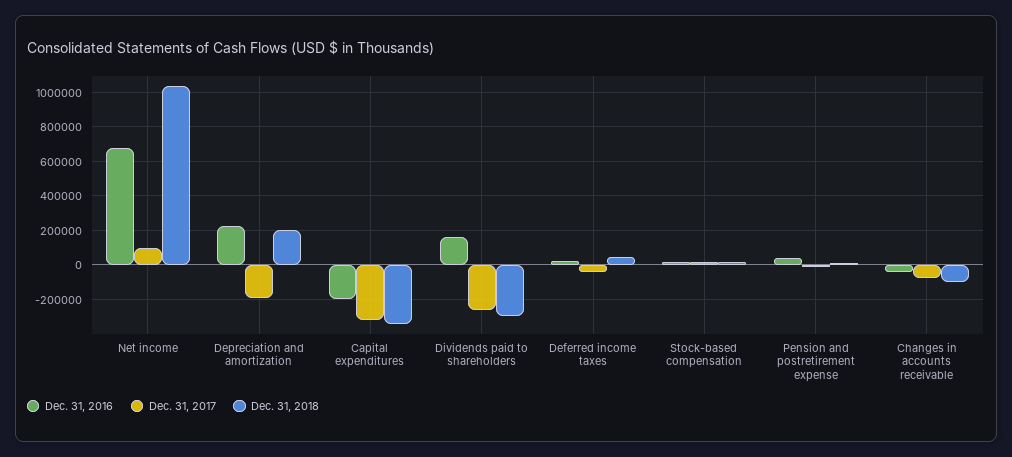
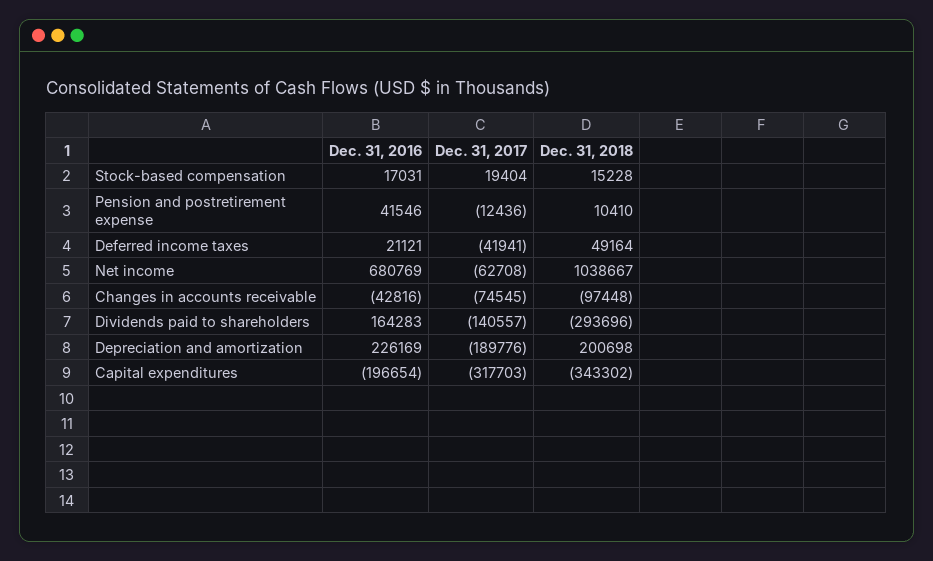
Dec. 31, 2017, Net income: 100000 -> -62708
Dec. 31, 2017, Dividends paid to shareholders: -250000 -> -140557

